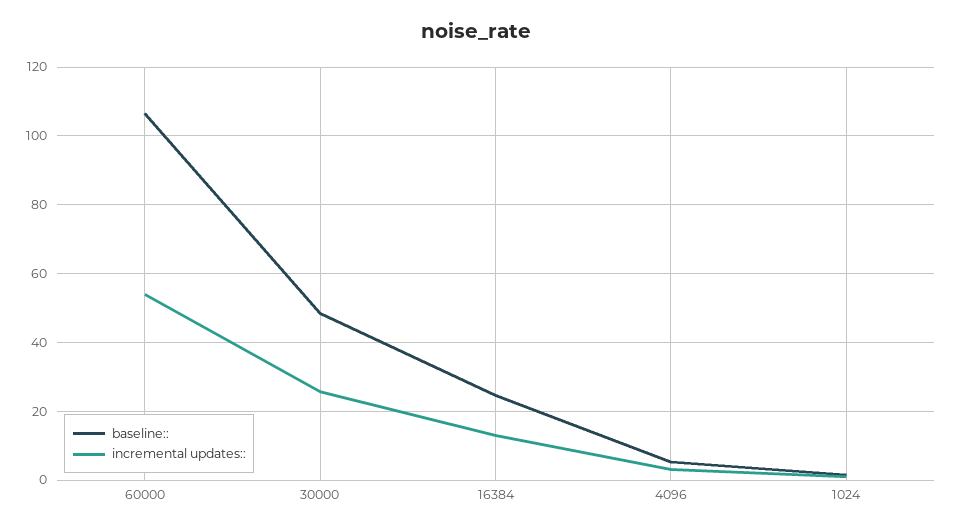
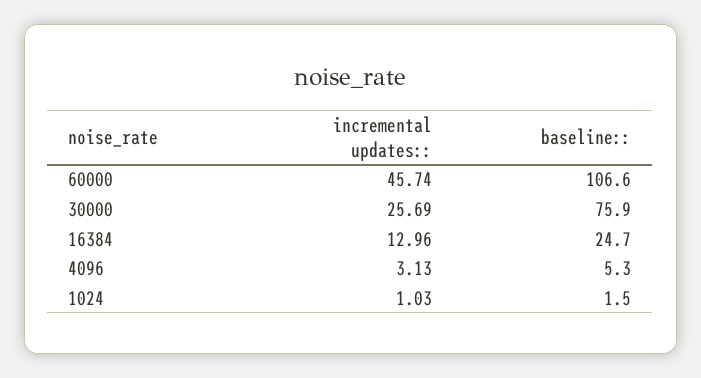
incremental updates::, 60000: 54 -> 45.74
baseline::, 30000: 48 -> 75.9

